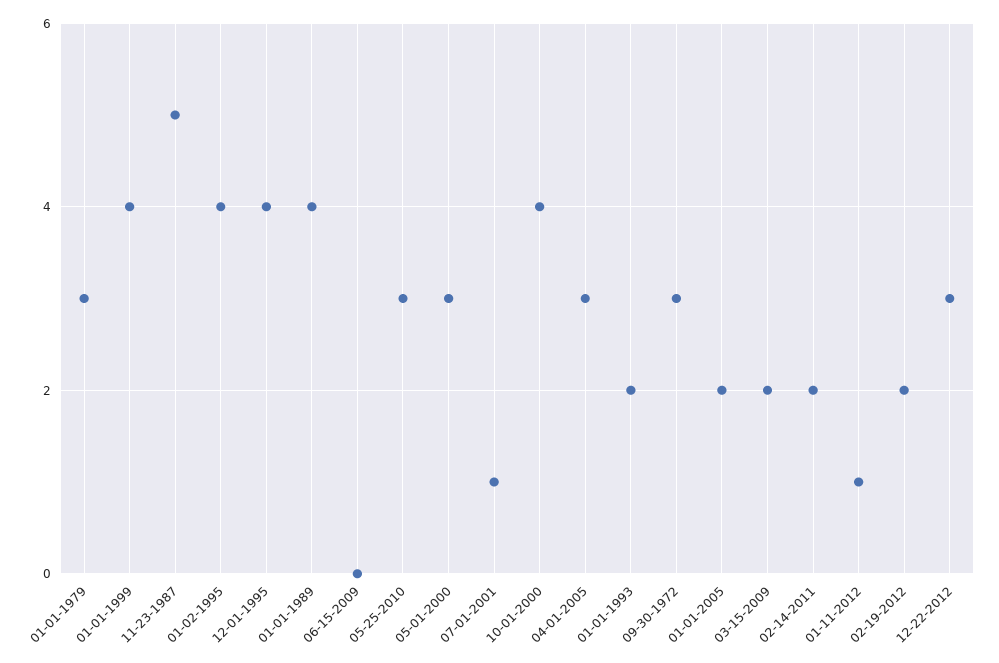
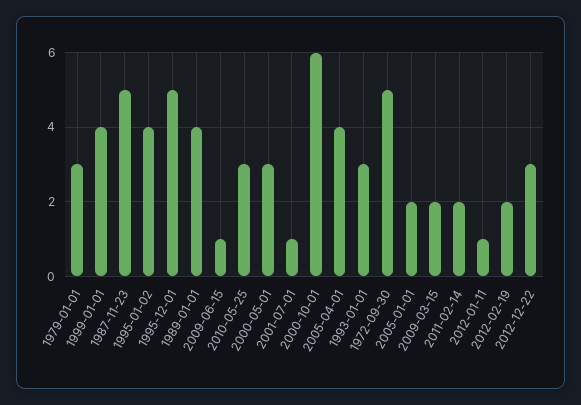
12-01-1995: 4 -> 5
06-15-2009: 0 -> 1
10-01-2000: 4 -> 6
04-01-2005: 3 -> 4
01-01-1993: 2 -> 3
09-30-1972: 3 -> 5

